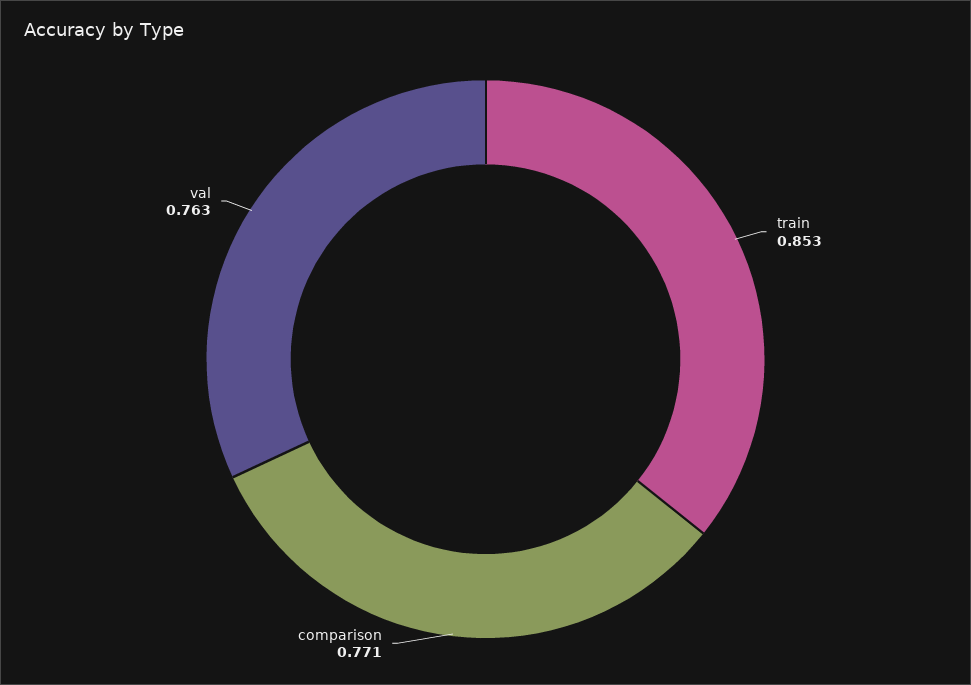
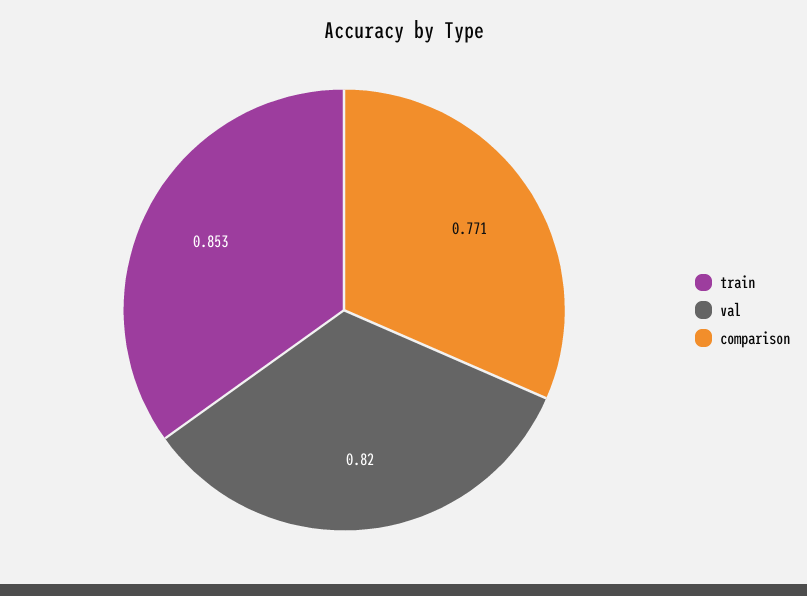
val: 0.763 -> 0.82

